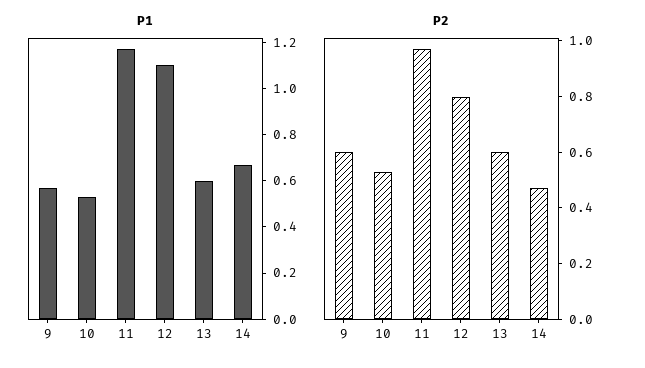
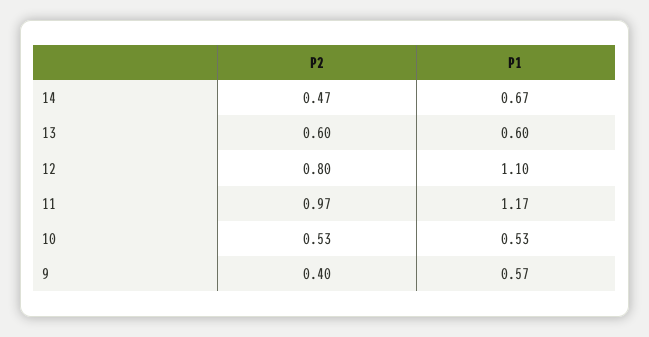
P2, 9: 0.6 -> 0.4

